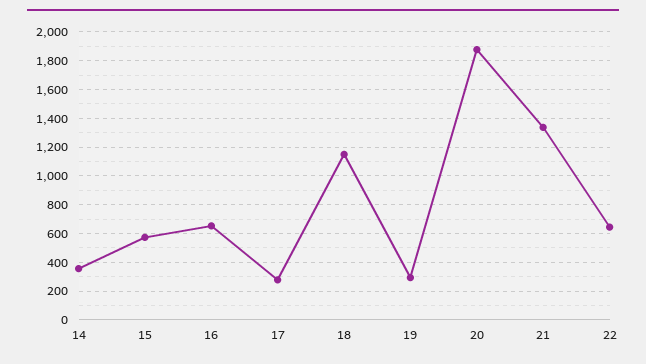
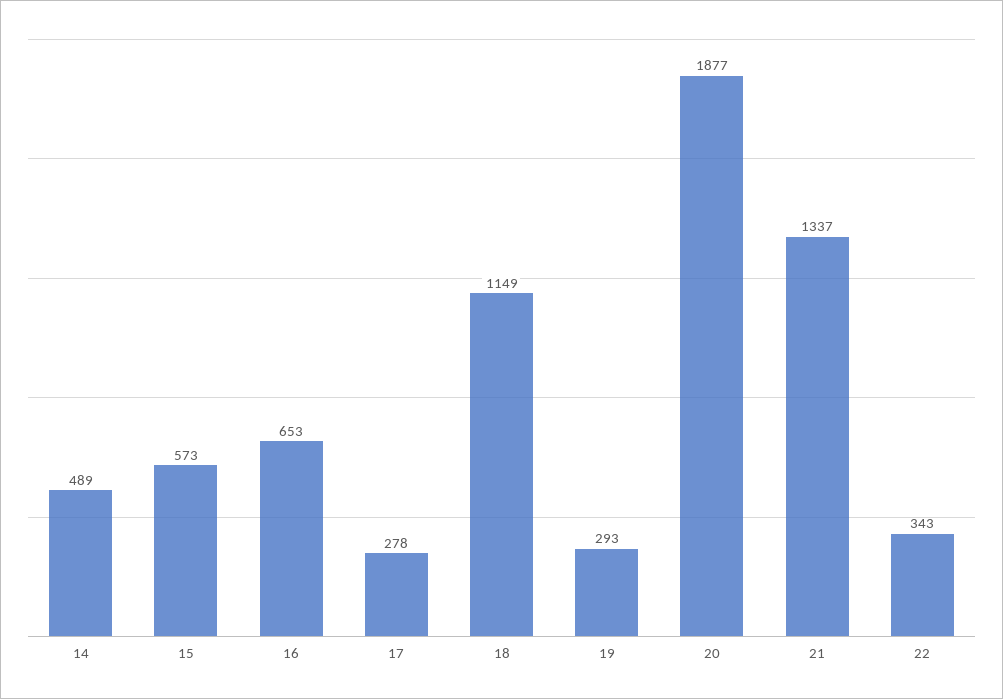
14: 350 -> 489
22: 650 -> 343

